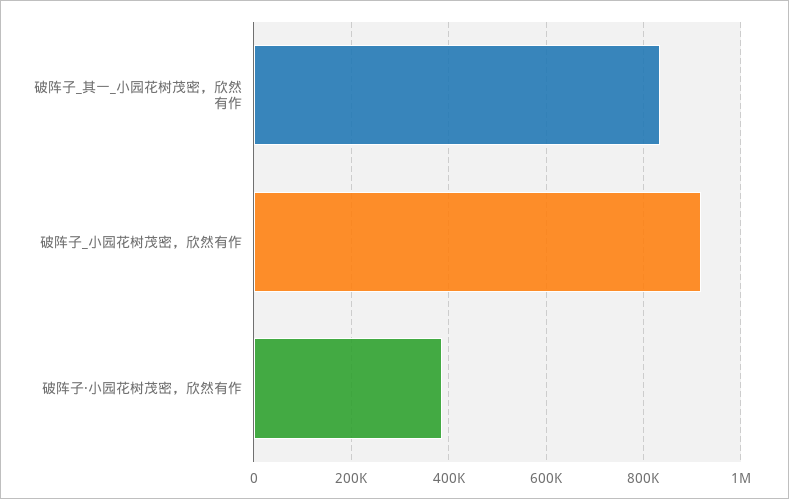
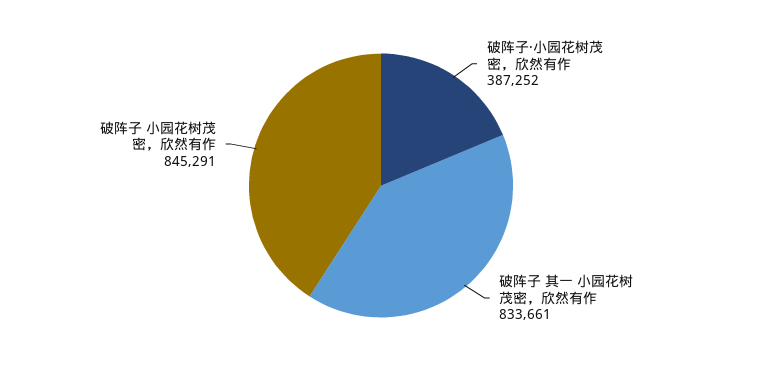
破阵子_小园花树茂密，欣然有作: 920000 -> 845291

